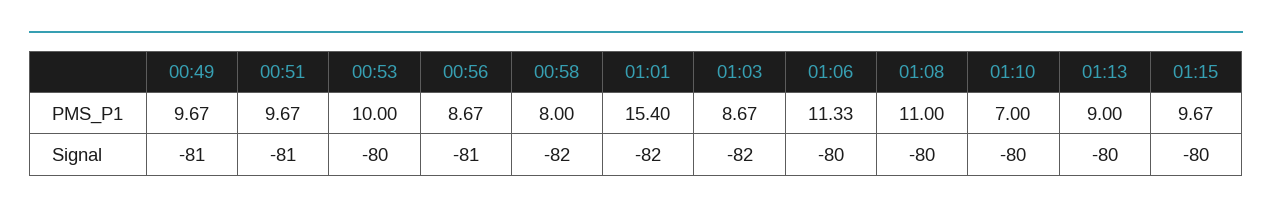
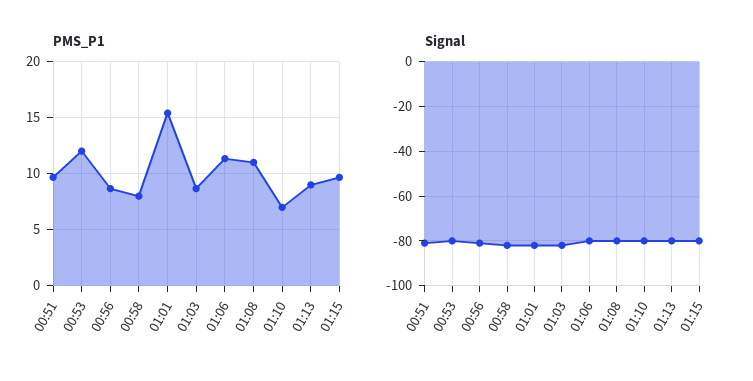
PMS_P1, 00:49: 9.67 -> none
PMS_P1, 00:53: 10 -> 12
Signal, 00:49: -81 -> none

